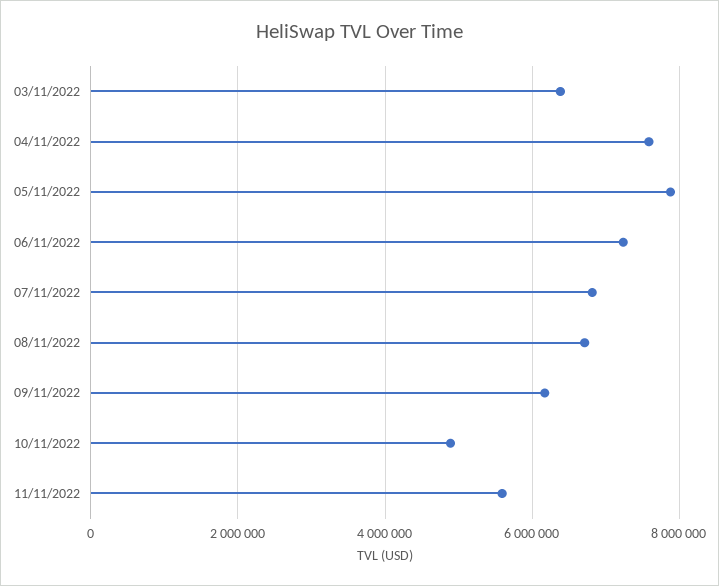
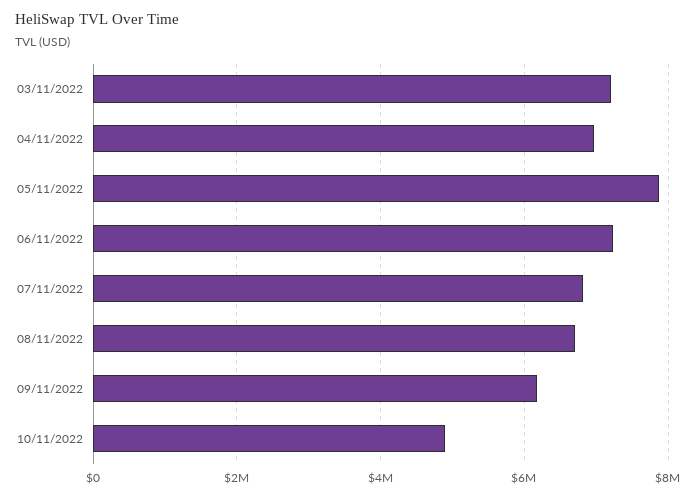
03/11/2022: 6400000 -> 7200000
04/11/2022: 7600000 -> 7000000
11/11/2022: 5600000 -> none

